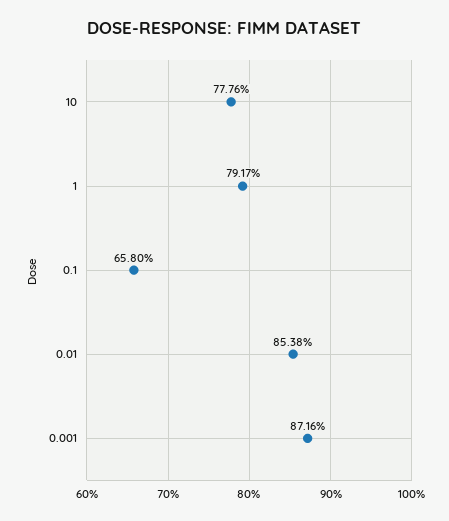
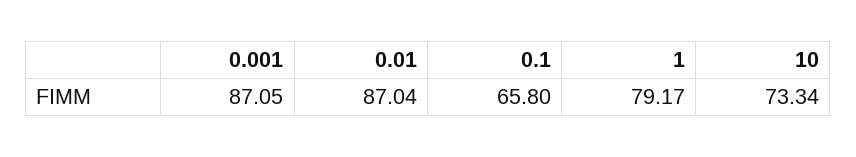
10: 77.76 -> 73.34
0.01: 85.38 -> 87.04
0.001: 87.16 -> 87.05

